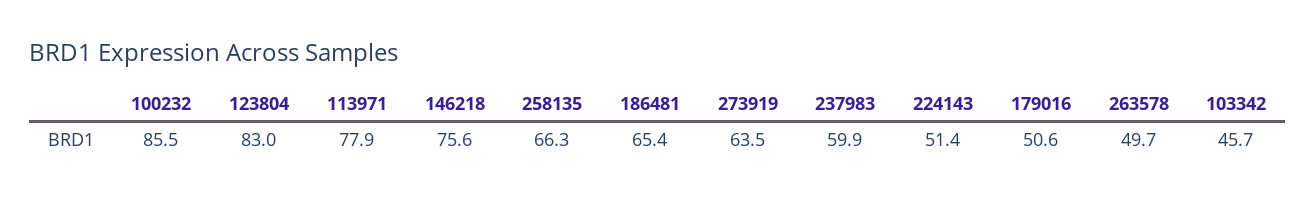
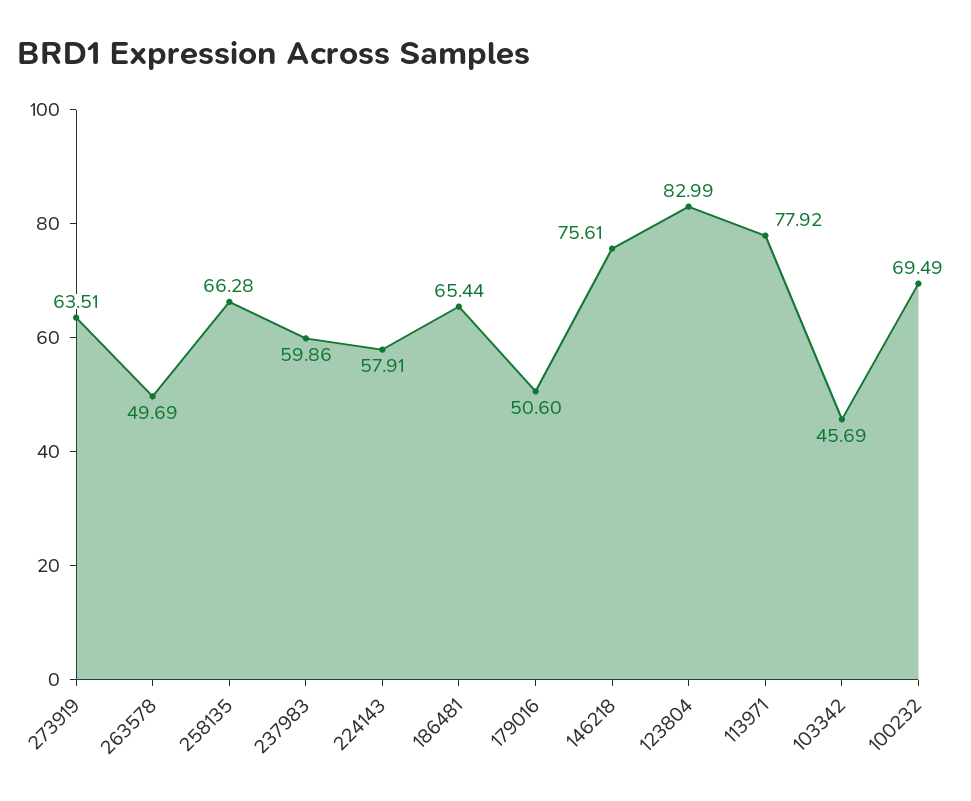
100232: 85.5 -> 69.49
224143: 51.4 -> 57.91

